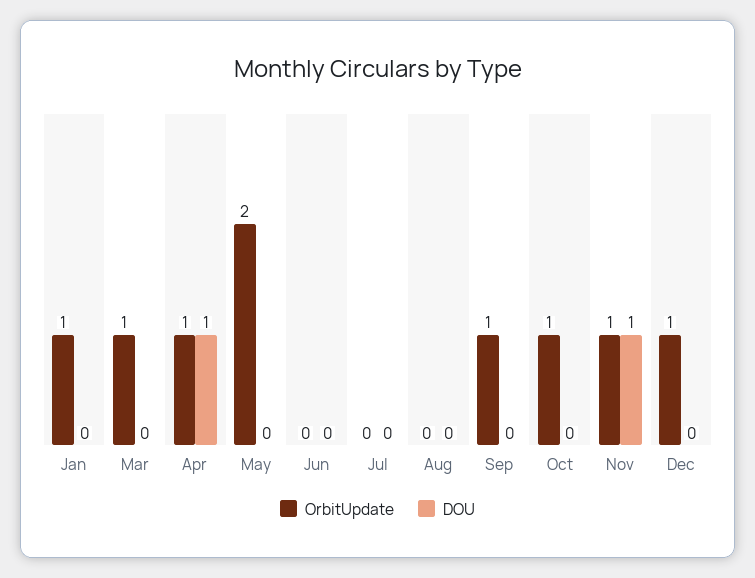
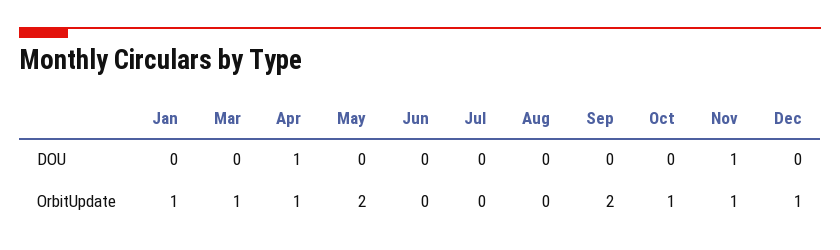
OrbitUpdate, Sep: 1 -> 2

